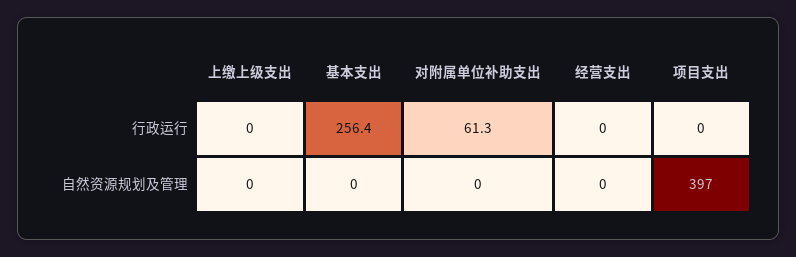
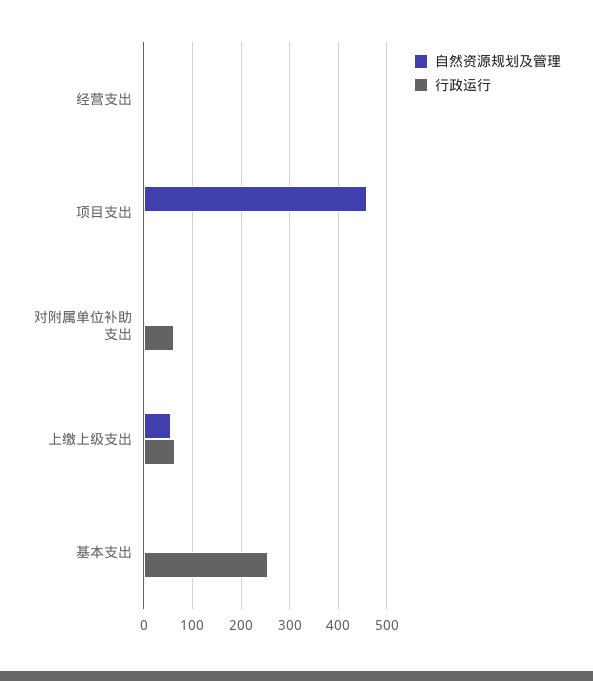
行政运行, 上缴上级支出: 0 -> 60
自然资源规划及管理, 上缴上级支出: 0 -> 60
自然资源规划及管理, 项目支出: 397 -> 460

